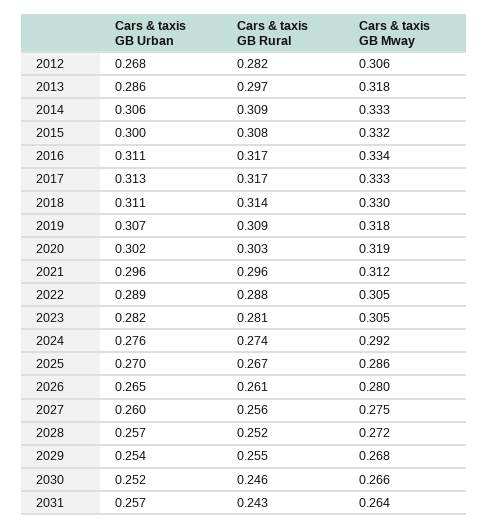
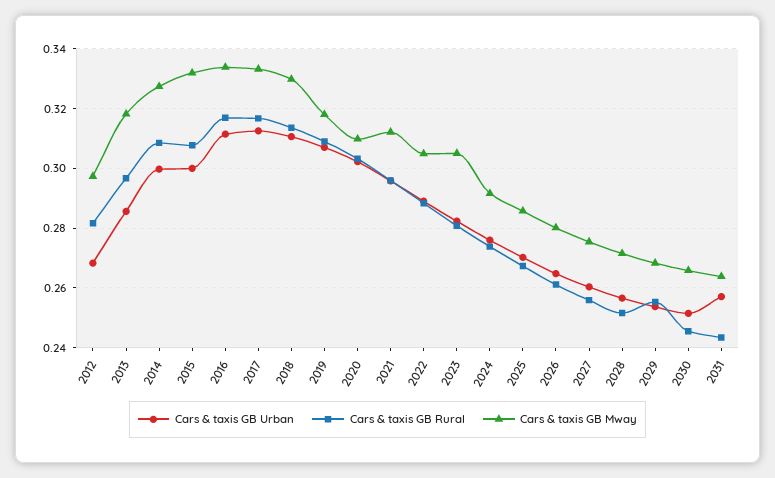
Cars & taxis GB Mway, 2012: 0.306 -> 0.2975
Cars & taxis GB Urban, 2014: 0.306 -> 0.3
Cars & taxis GB Mway, 2014: 0.333 -> 0.3275
Cars & taxis GB Mway, 2020: 0.319 -> 0.31

